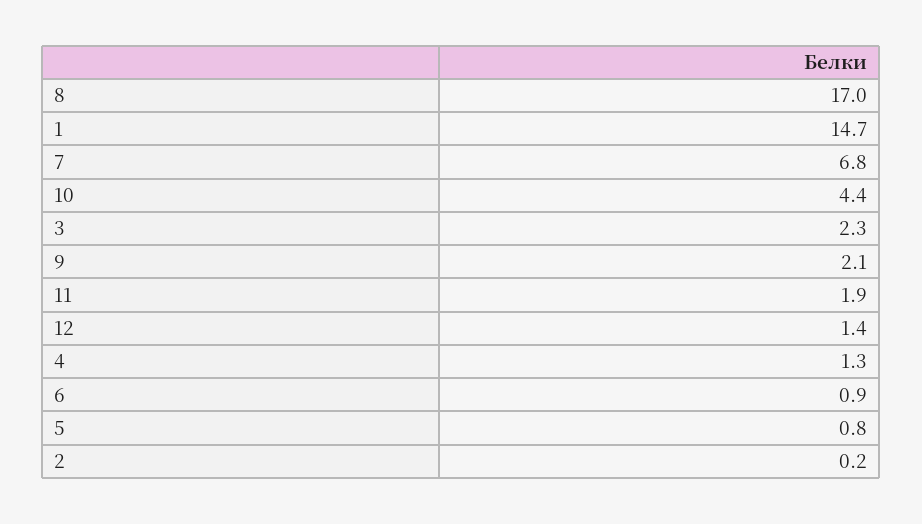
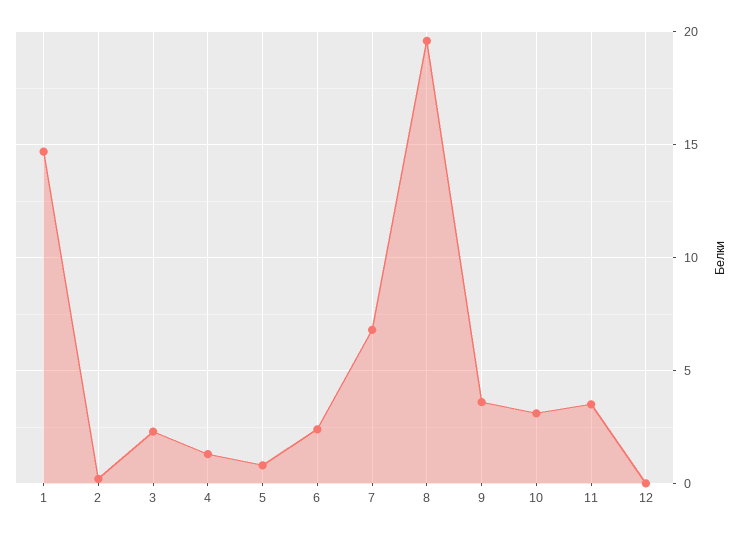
8: 17 -> 19.5
10: 4.4 -> 3
9: 2.1 -> 3.5
11: 1.9 -> 3.5
12: 1.4 -> 0
6: 0.9 -> 2.5

